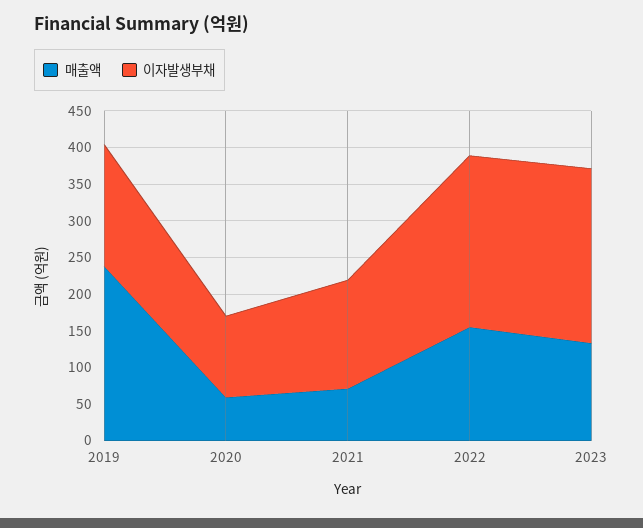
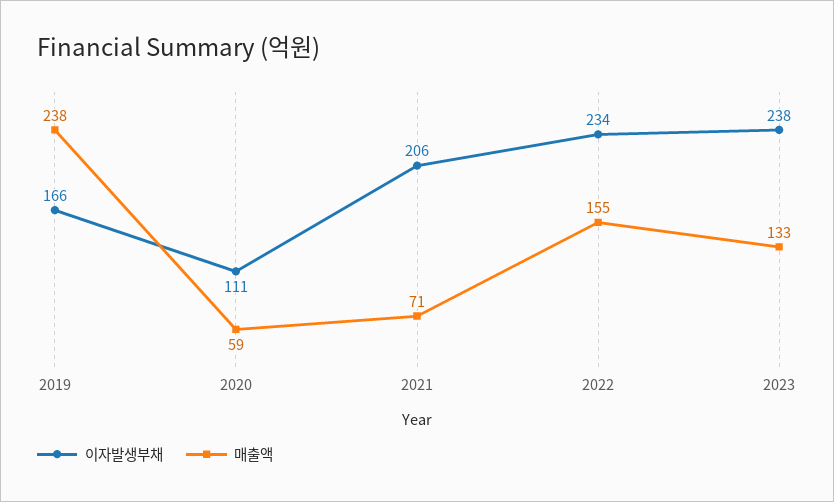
이자발생부채, 2021: 150 -> 206

